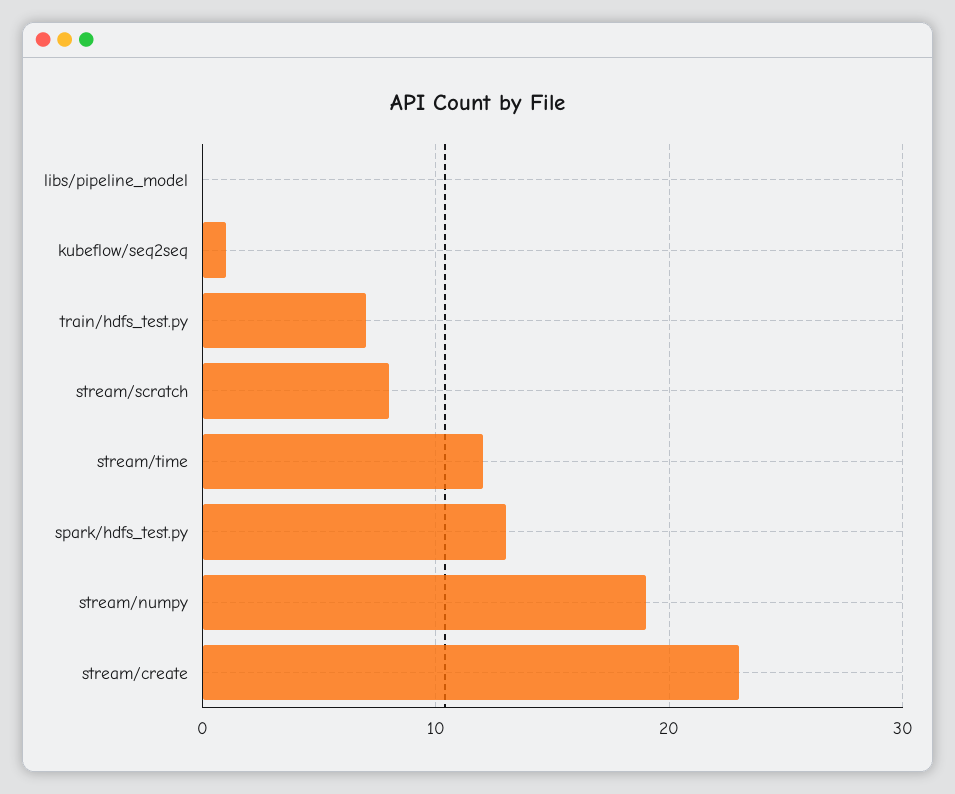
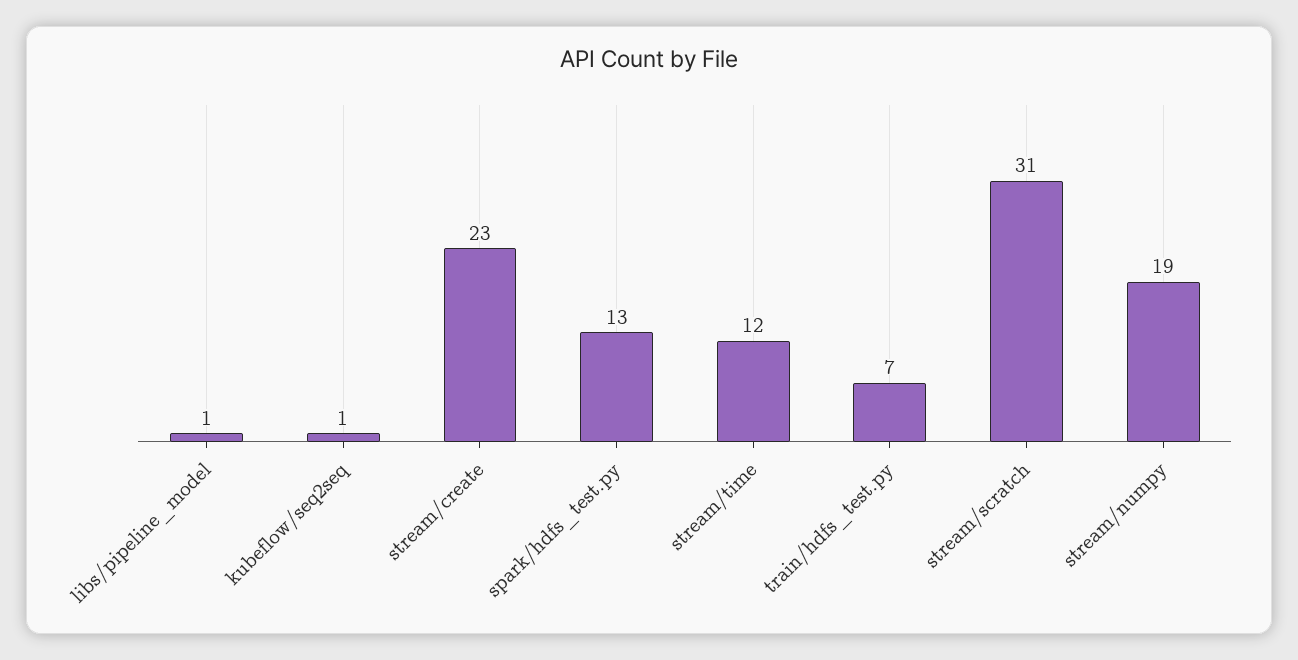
libs/pipeline_model: 0 -> 1
stream/scratch: 8 -> 31

